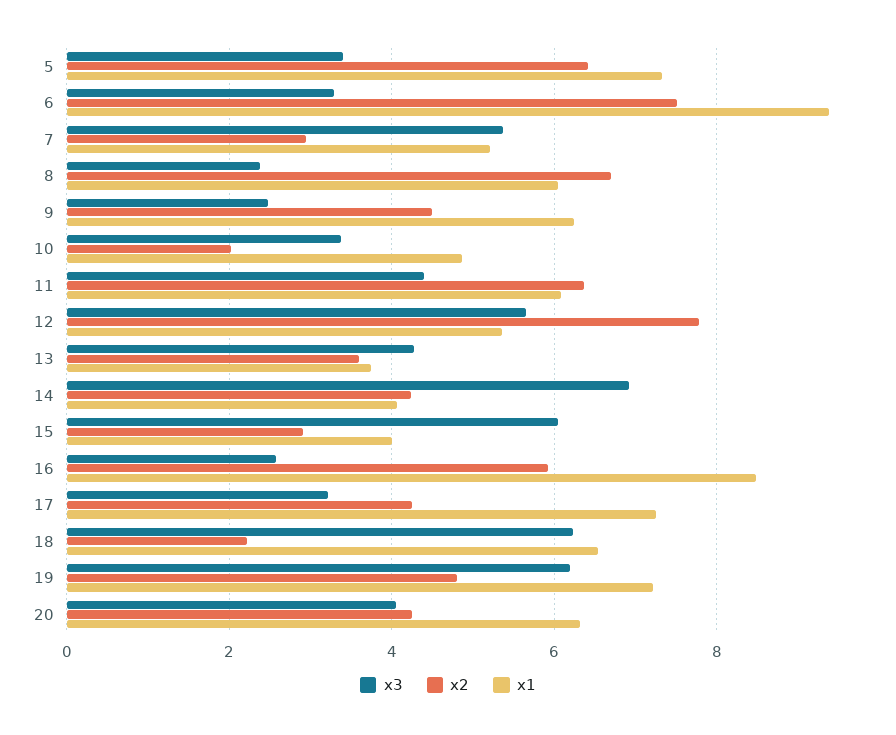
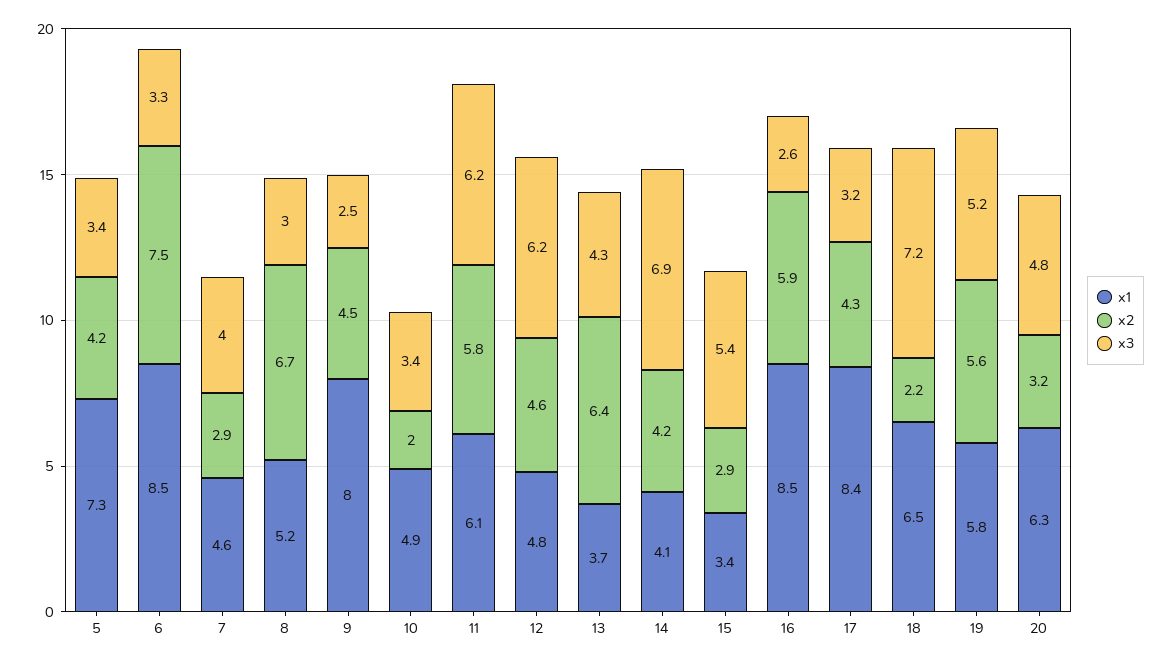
x2, 5: 6.4 -> 4.2
x1, 6: 9.4 -> 8.5
x3, 7: 5.4 -> 4
x1, 7: 5.2 -> 4.6
x3, 8: 2.4 -> 3
x1, 8: 6 -> 5.2
x1, 9: 6.2 -> 8
x3, 11: 4.4 -> 6.2
x2, 11: 6.4 -> 5.8
x3, 12: 5.6 -> 6.2
x2, 12: 7.8 -> 4.6
x1, 12: 5.4 -> 4.8
x2, 13: 3.6 -> 6.4
x3, 15: 6 -> 5.4
x1, 15: 4 -> 3.4
x1, 17: 7.2 -> 8.4
x3, 18: 6.2 -> 7.2
x3, 19: 6.2 -> 5.2
x2, 19: 4.8 -> 5.6
x1, 19: 7.2 -> 5.8
x3, 20: 4 -> 4.8
x2, 20: 4.2 -> 3.2

